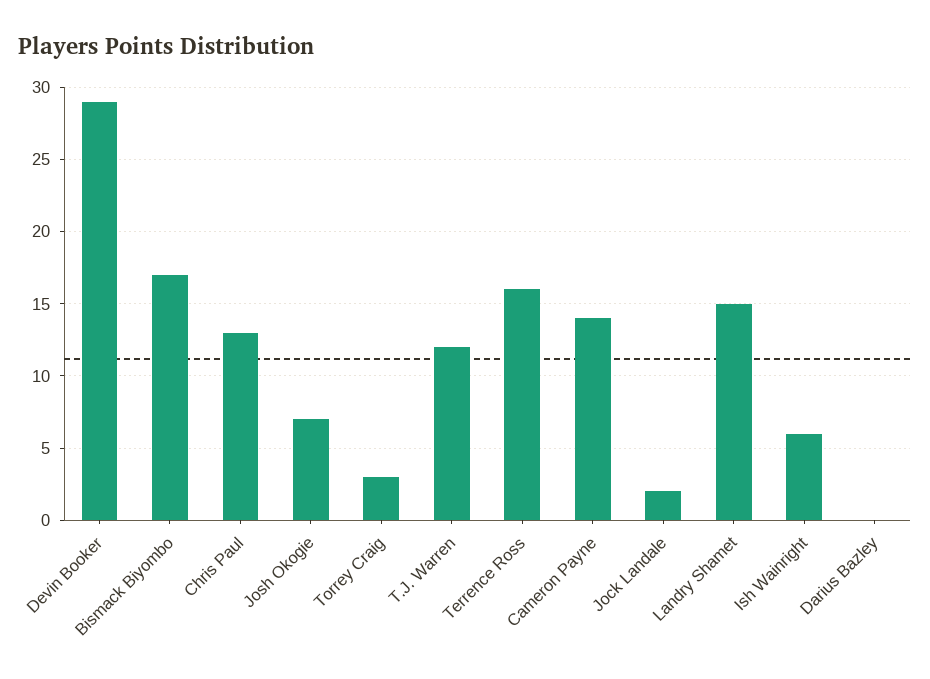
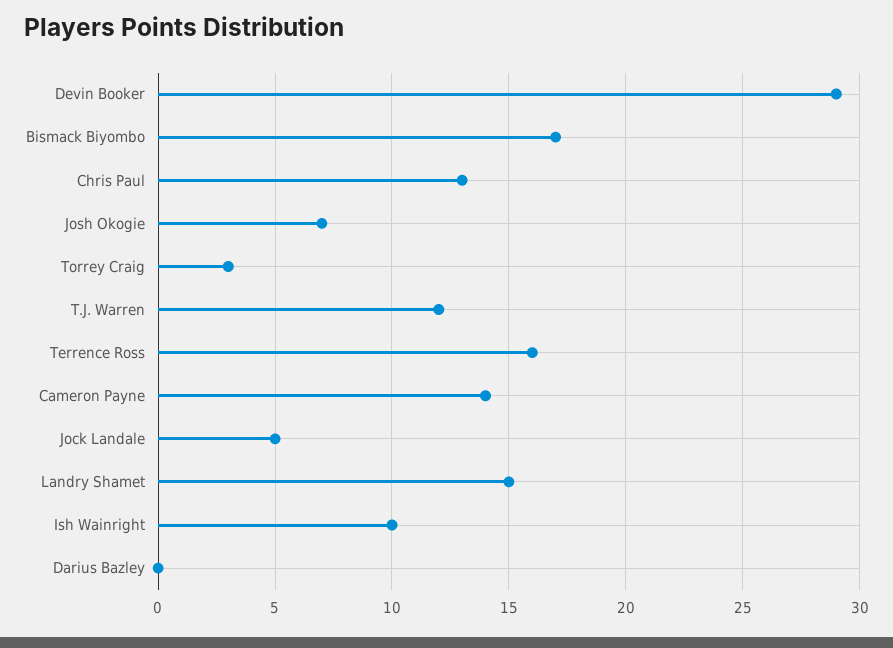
Jock Landale: 2 -> 5
Ish Wainright: 6 -> 10

